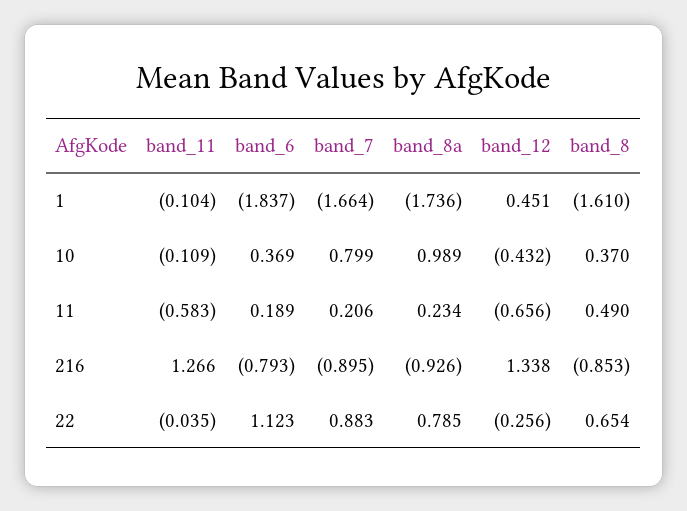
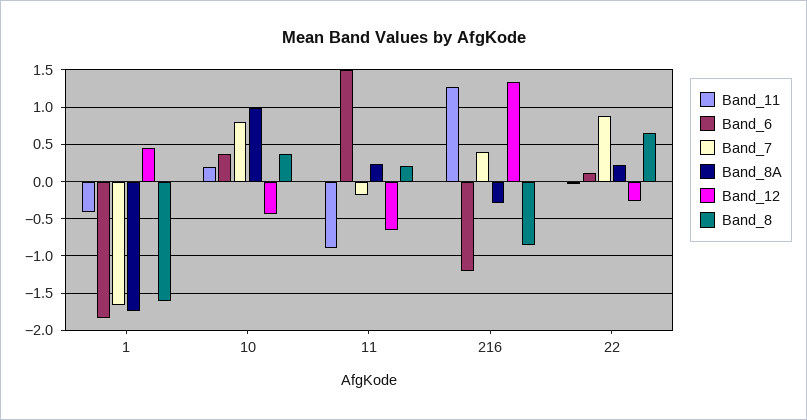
band_11, 1: -0.104 -> -0.4
band_11, 10: -0.109 -> 0.2
band_11, 11: -0.583 -> -0.9
band_6, 11: 0.189 -> 1.5
band_7, 11: 0.206 -> -0.2
band_8, 11: 0.49 -> 0.2
band_6, 216: -0.793 -> -1.2
band_7, 216: -0.895 -> 0.4
band_8a, 216: -0.926 -> -0.3
band_6, 22: 1.123 -> 0.1
band_8a, 22: 0.785 -> 0.2

